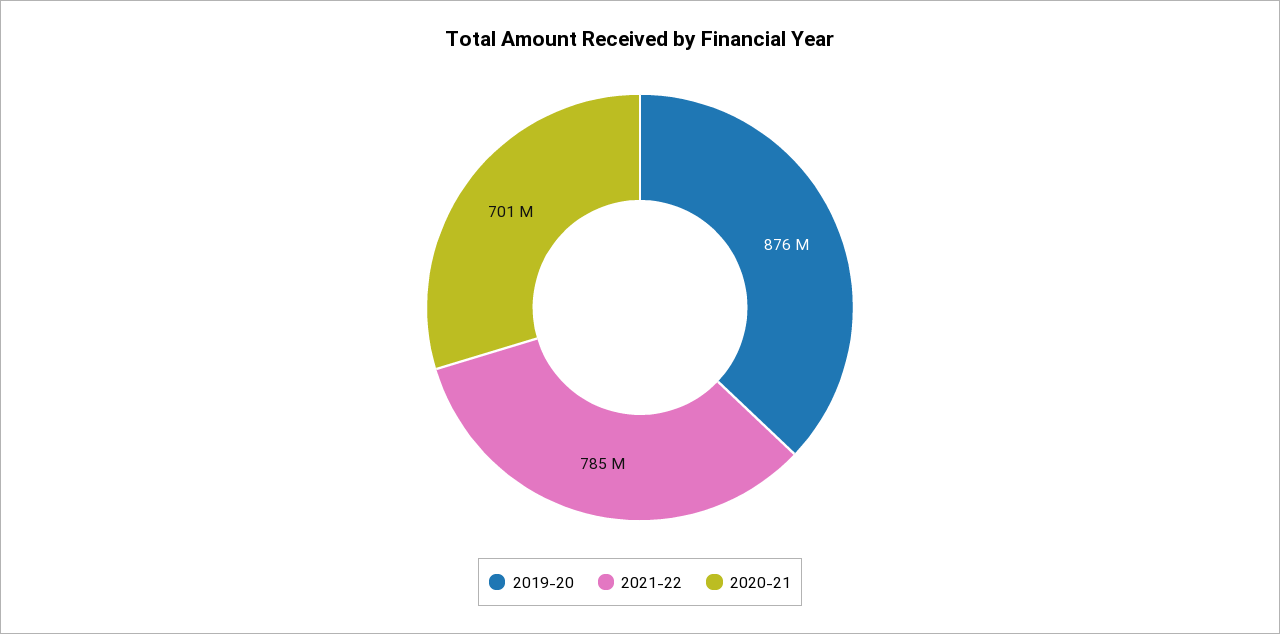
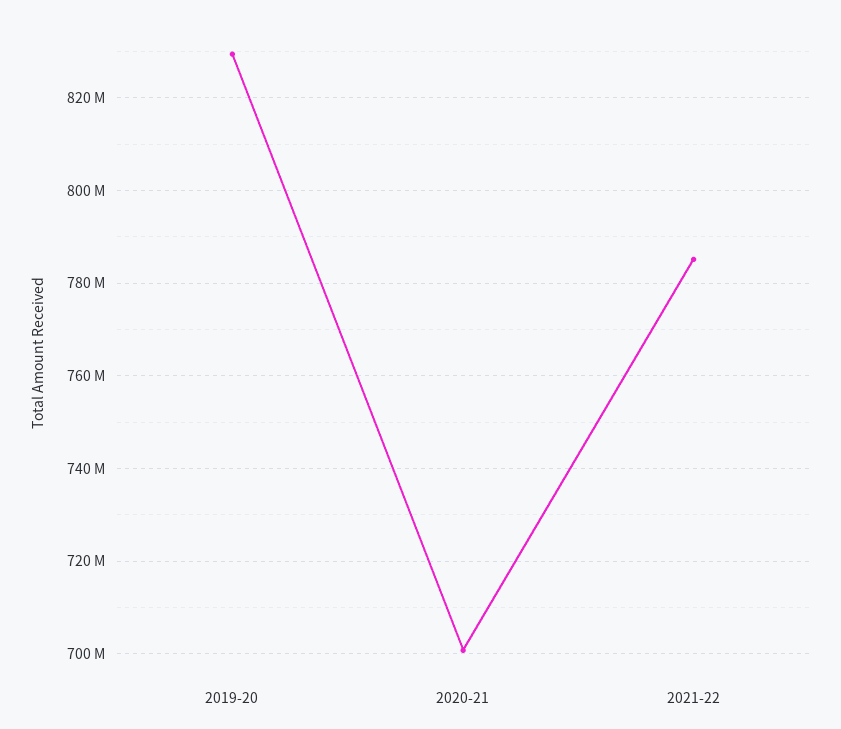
2019-20: 876000000 -> 830000000

